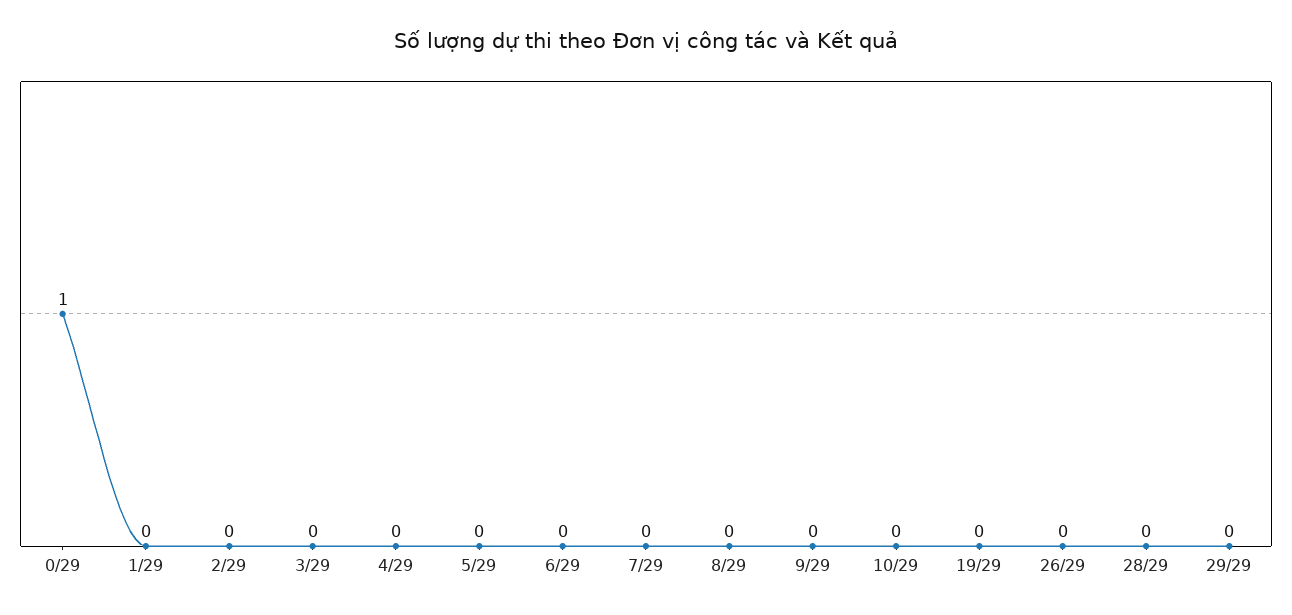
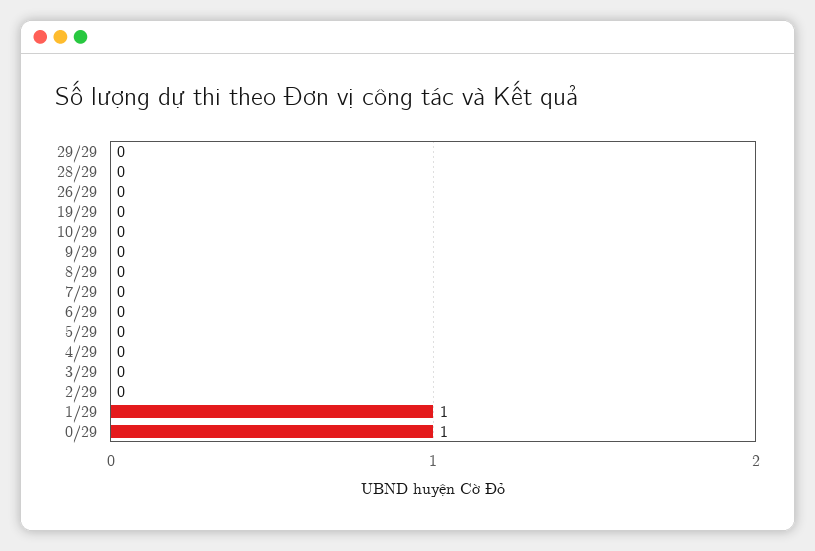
1/29: 0 -> 1

